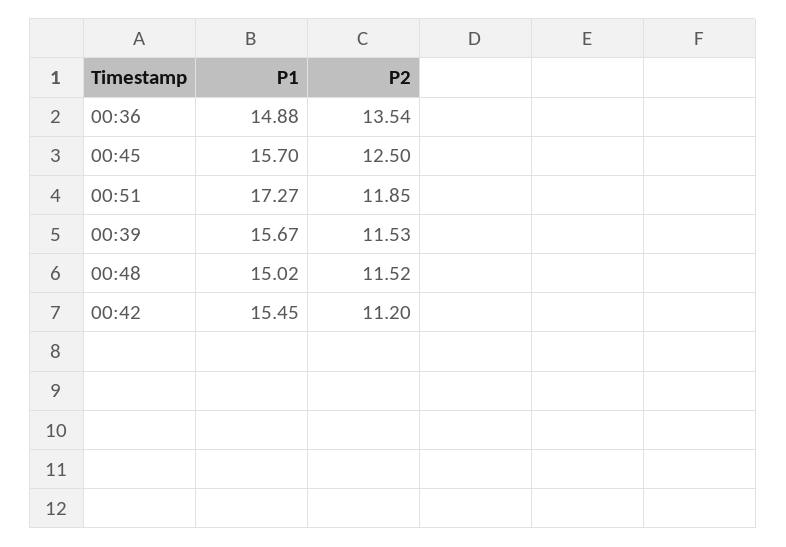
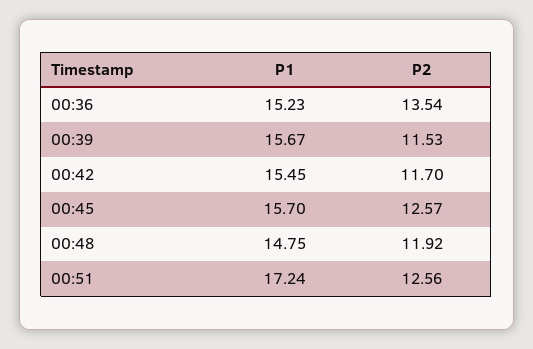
P1, 00:36: 14.88 -> 15.23
P2, 00:45: 12.5 -> 12.57
P1, 00:51: 17.27 -> 17.24
P2, 00:51: 11.85 -> 12.56
P1, 00:48: 15.02 -> 14.75
P2, 00:48: 11.52 -> 11.92
P2, 00:42: 11.2 -> 11.7

